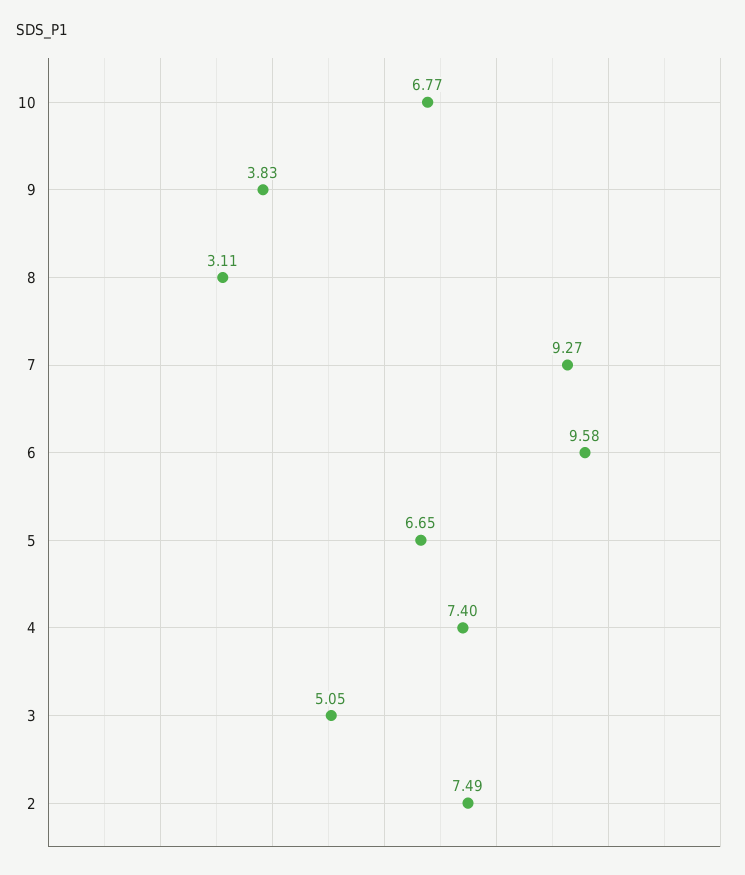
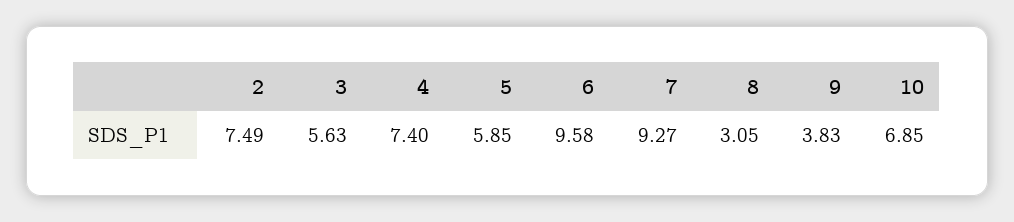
10: 6.77 -> 6.85
8: 3.11 -> 3.05
5: 6.65 -> 5.85
3: 5.05 -> 5.63

